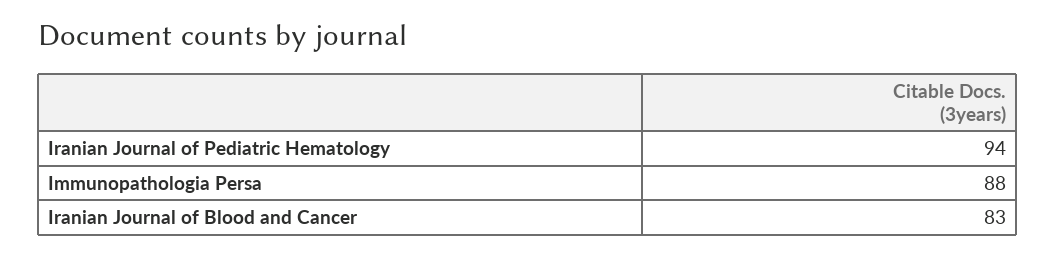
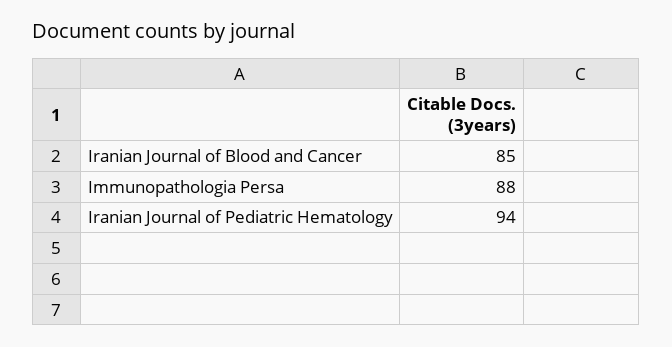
Iranian Journal of Blood and Cancer: 83 -> 85

